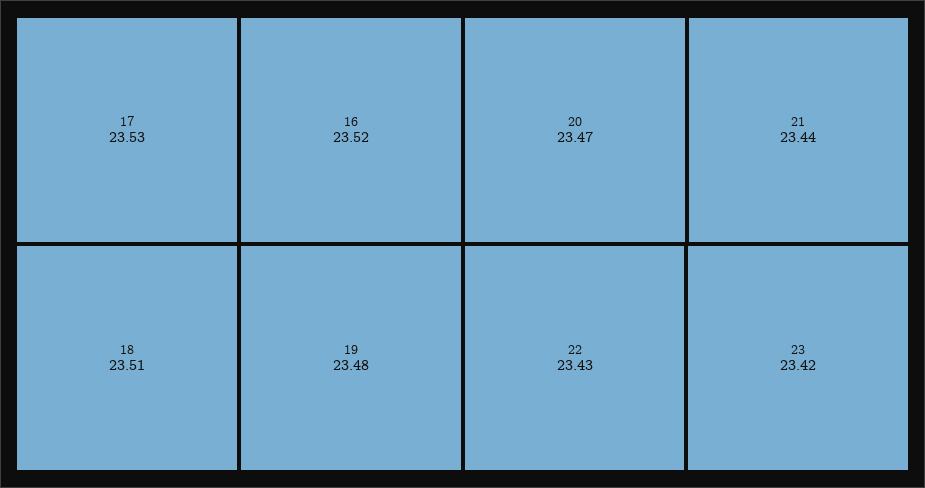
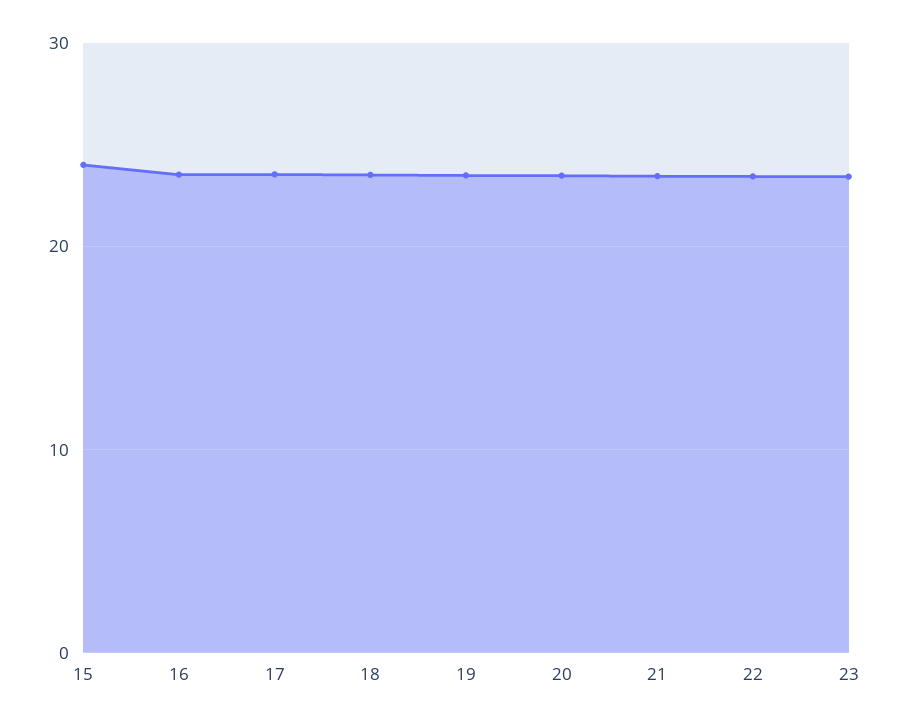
15: none -> 24

